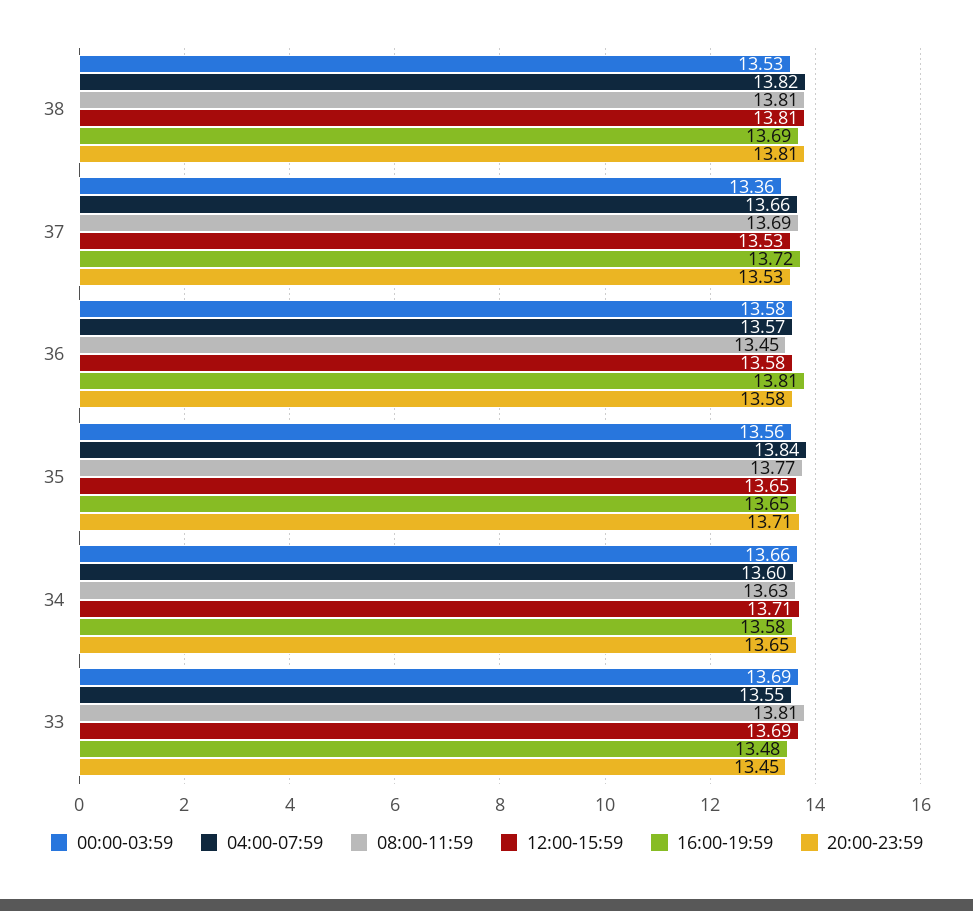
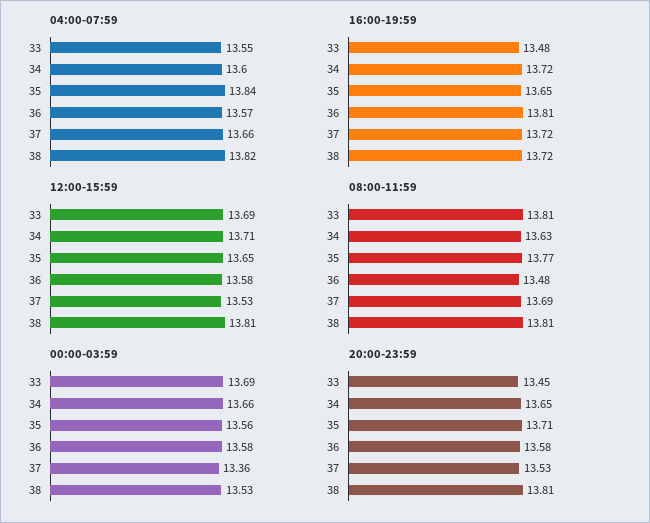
16:00-19:59, 38: 13.69 -> 13.72
08:00-11:59, 36: 13.45 -> 13.48
16:00-19:59, 34: 13.58 -> 13.72

